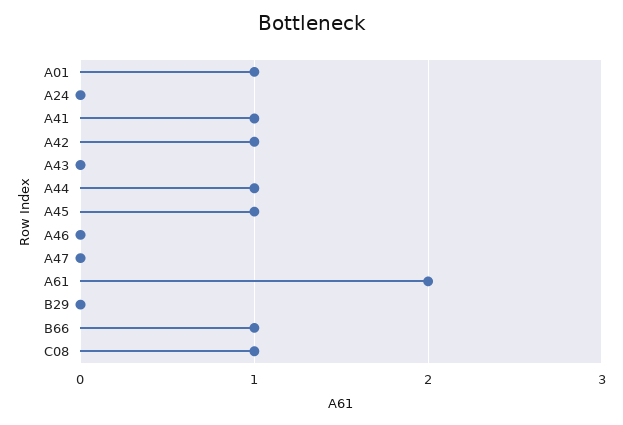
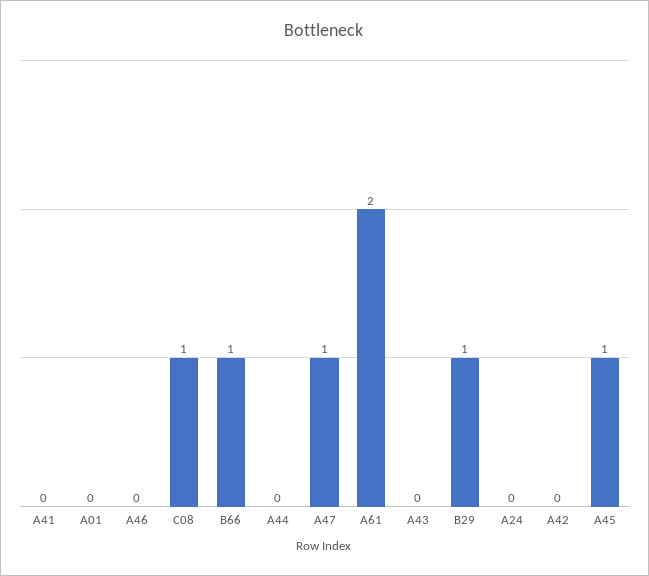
A01: 1 -> 0
A41: 1 -> 0
A42: 1 -> 0
A44: 1 -> 0
A47: 0 -> 1
B29: 0 -> 1

